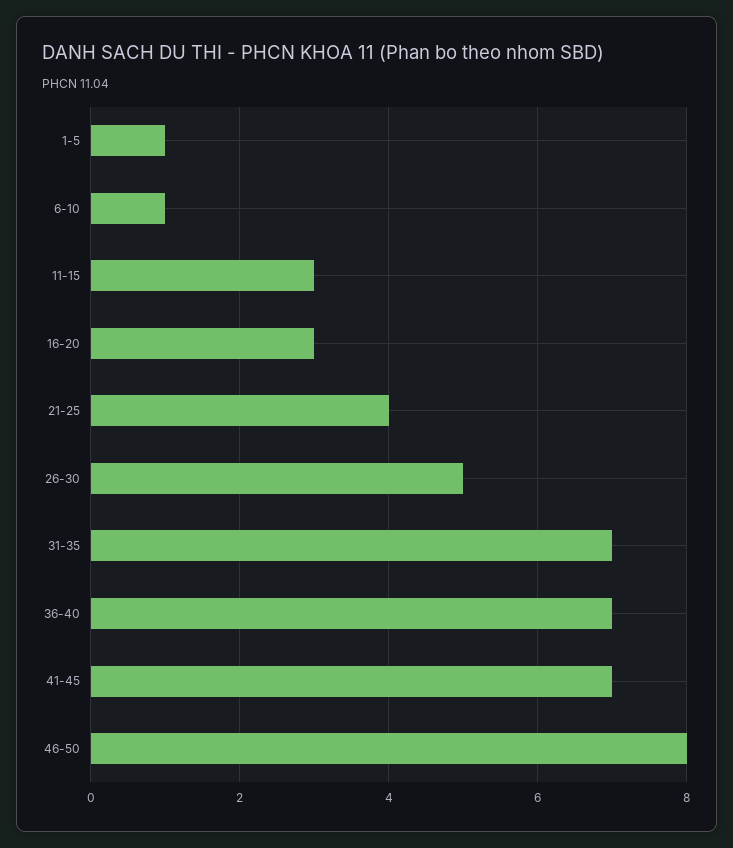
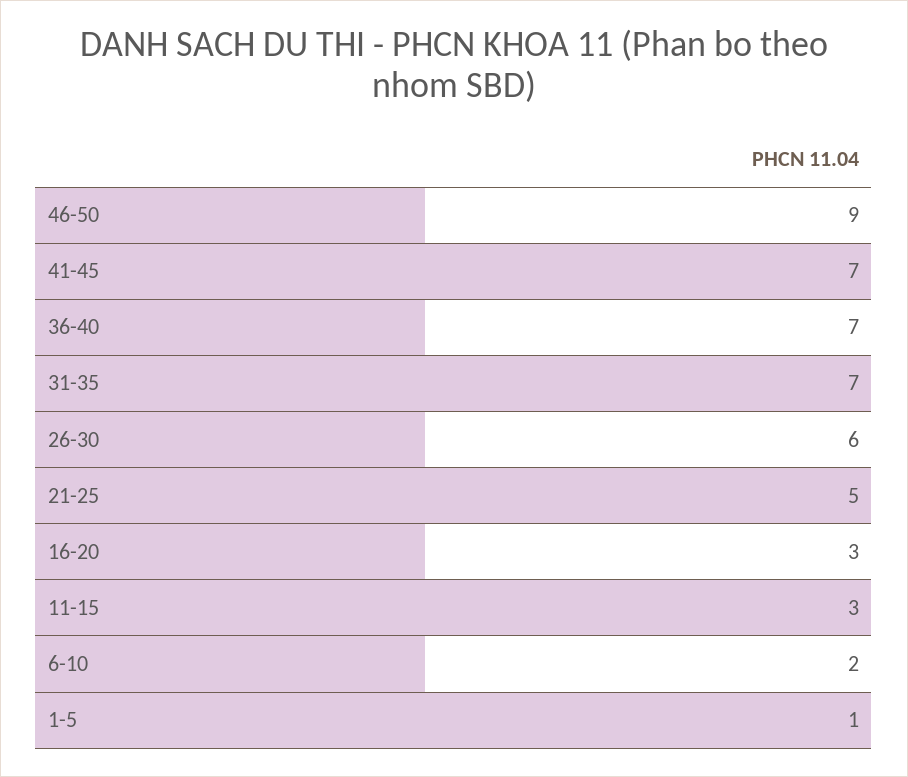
6-10: 1 -> 2
21-25: 4 -> 5
26-30: 5 -> 6
46-50: 8 -> 9

